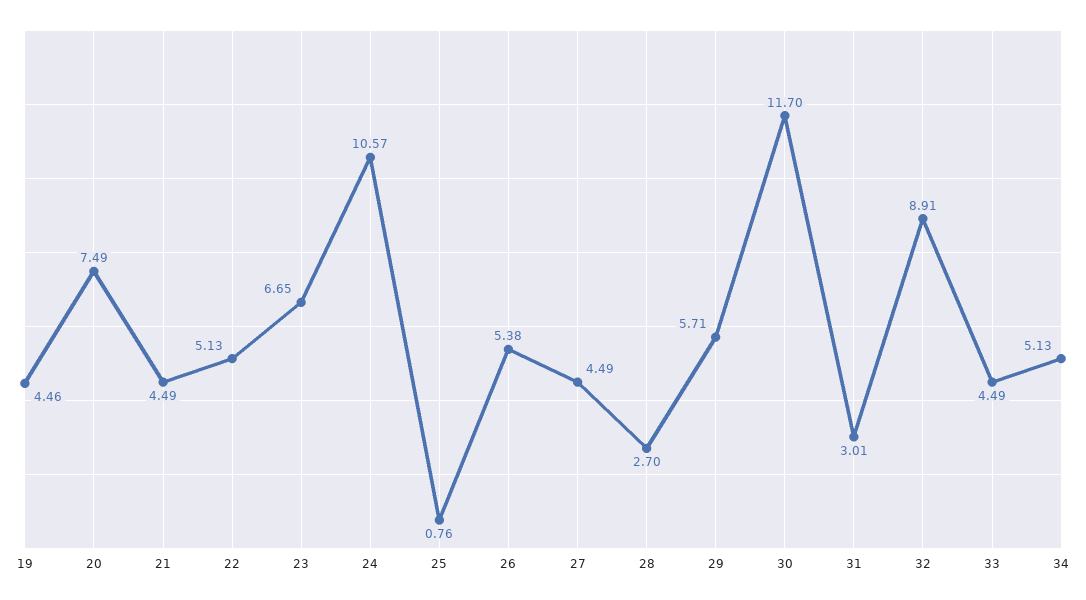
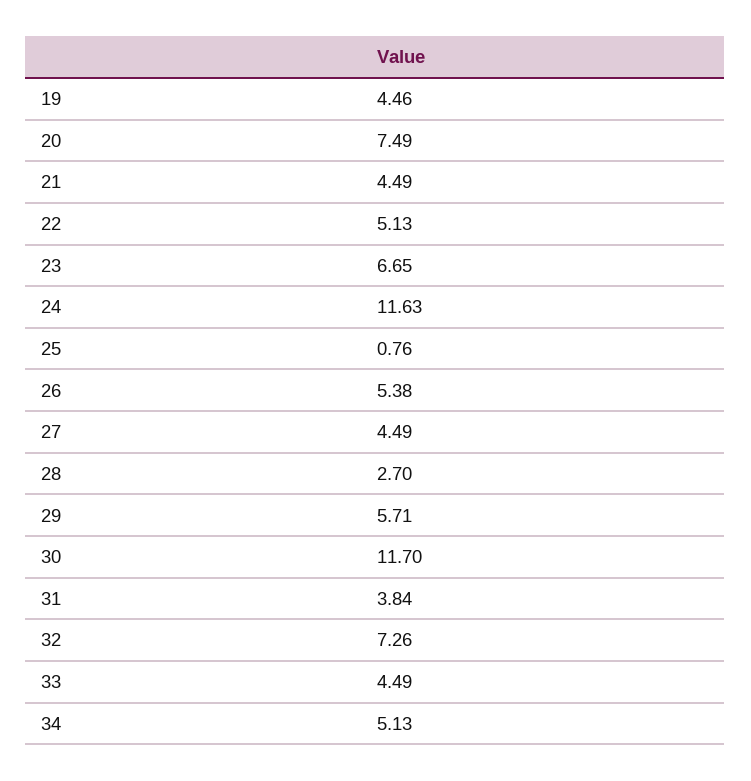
24: 10.57 -> 11.63
31: 3.01 -> 3.84
32: 8.91 -> 7.26

